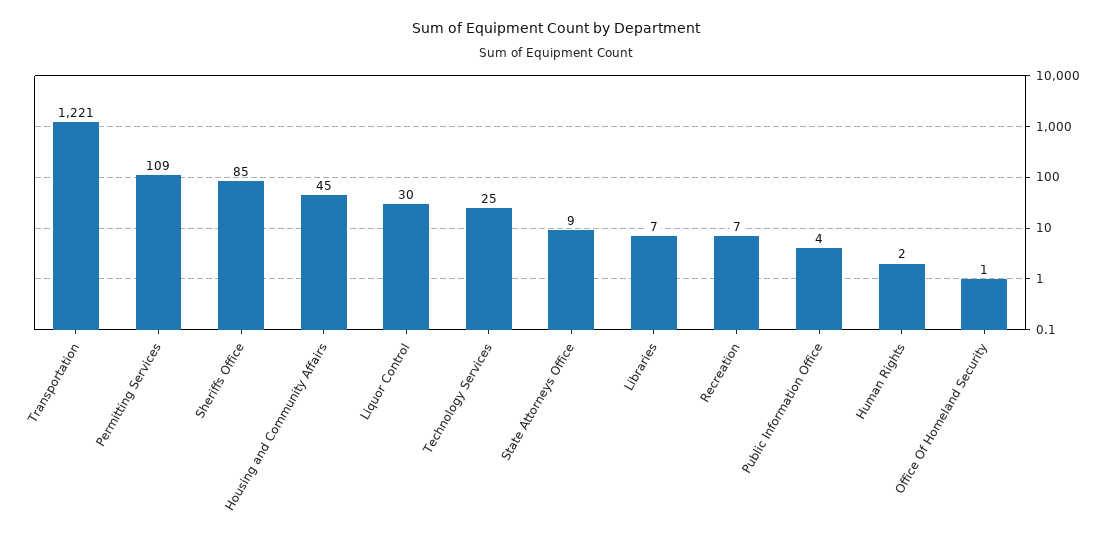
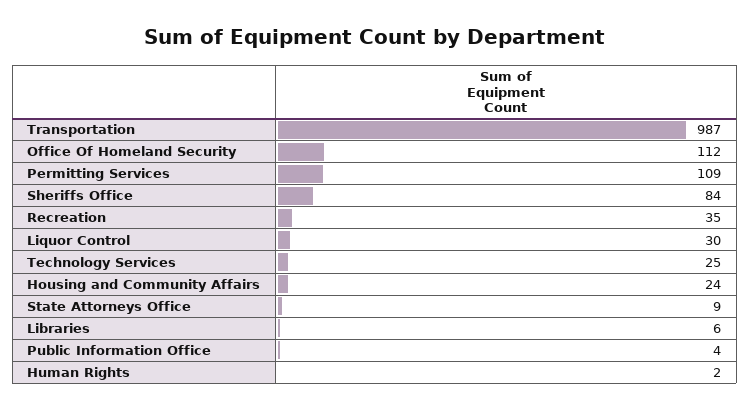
Transportation: 1221 -> 987
Sheriffs Office: 85 -> 84
Housing and Community Affairs: 45 -> 24
Libraries: 7 -> 6
Recreation: 7 -> 35
Office Of Homeland Security: 1 -> 112

